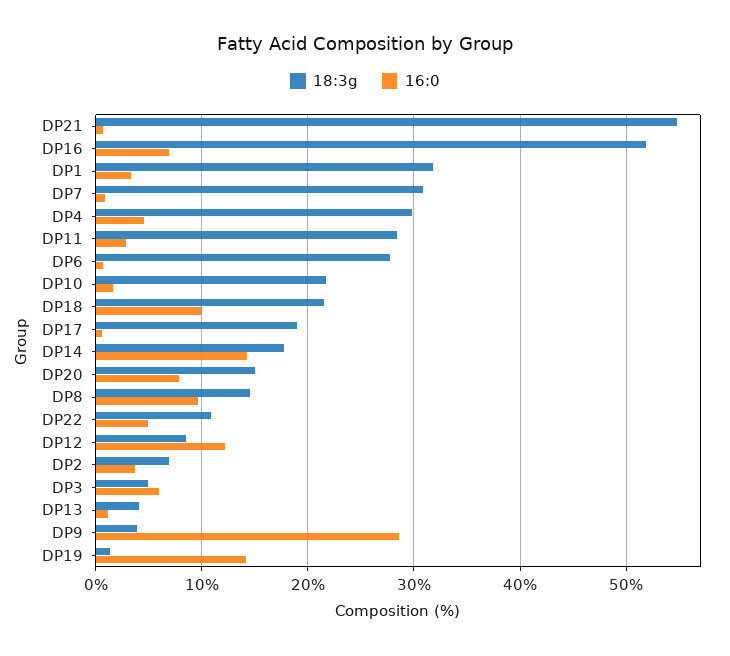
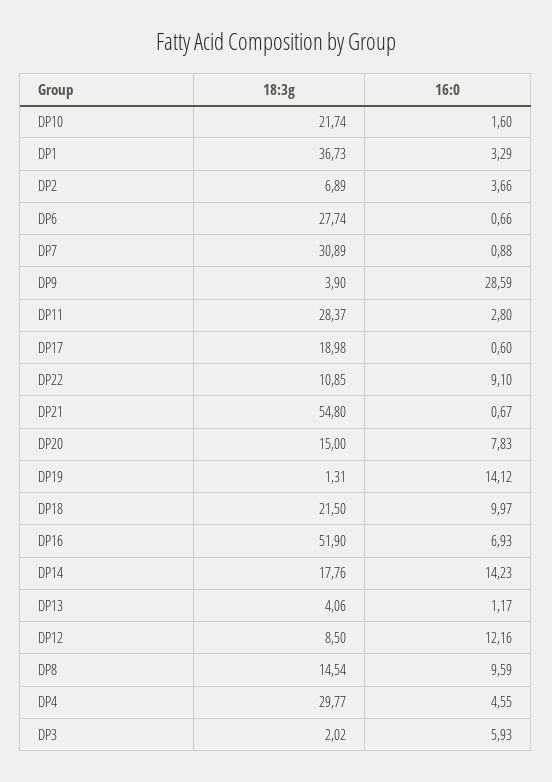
18:3g, DP1: 32 -> 36.73
16:0, DP22: 5 -> 9.1
18:3g, DP3: 5 -> 2.02

